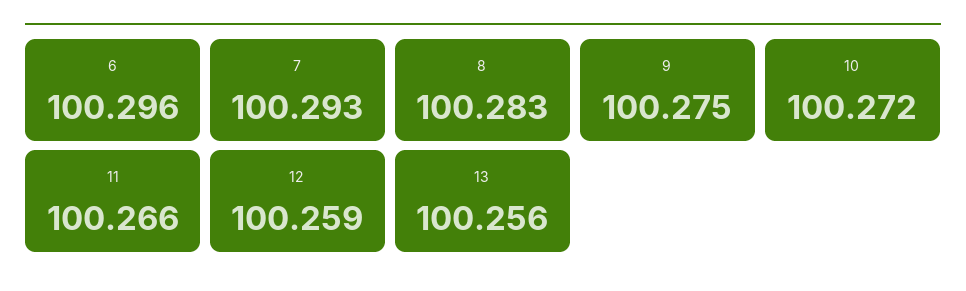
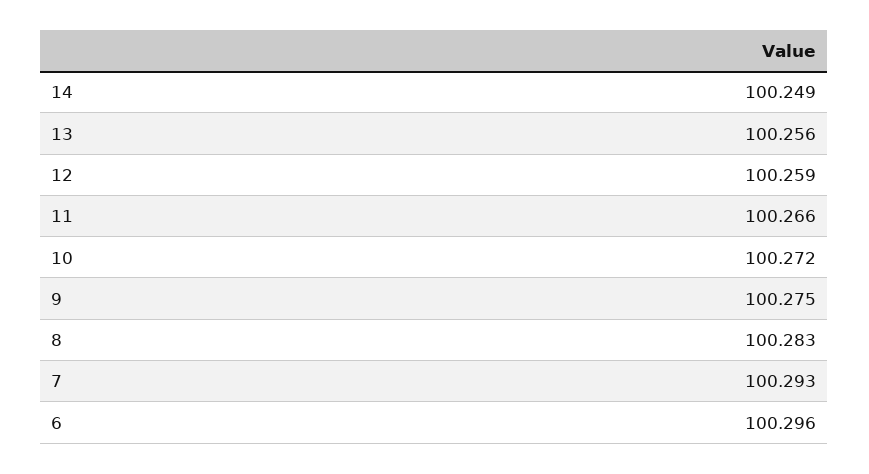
14: none -> 100.249

